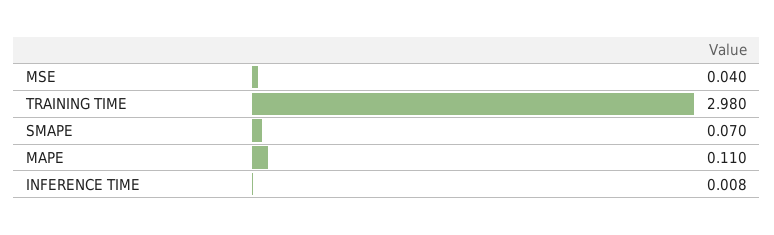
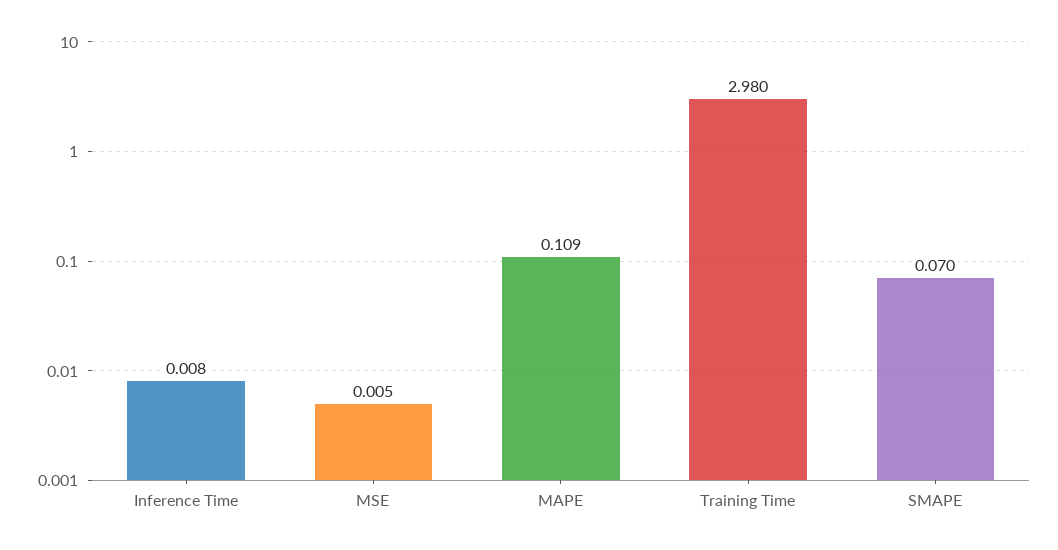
MSE: 0.04 -> 0.005
MAPE: 0.11 -> 0.109

